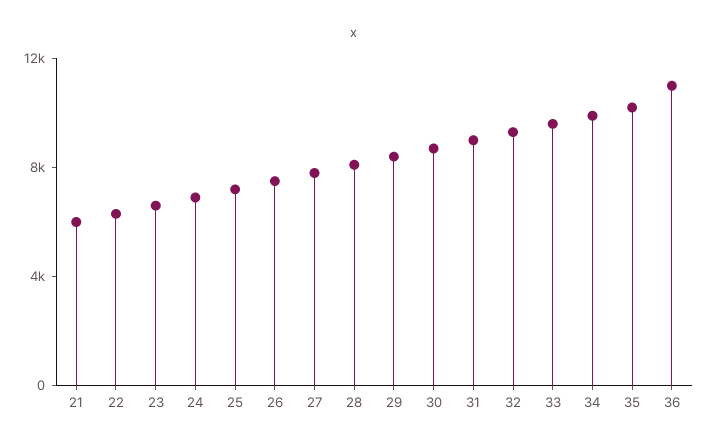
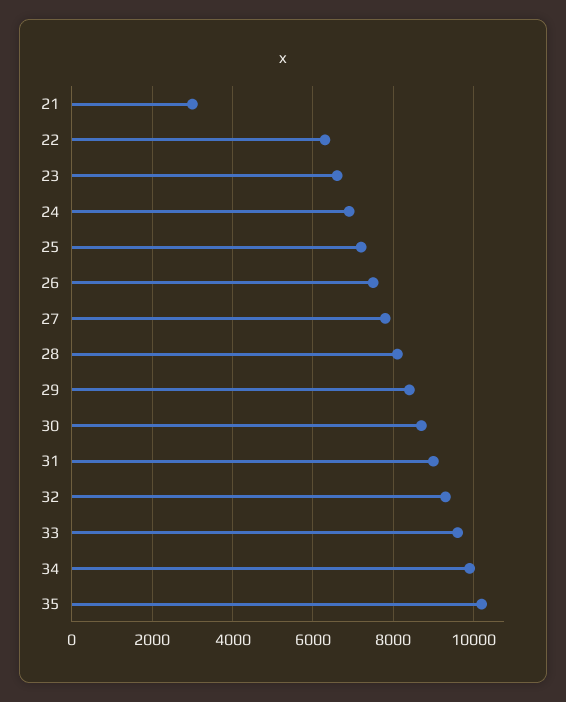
21: 6000 -> 3000
36: 11000 -> none

